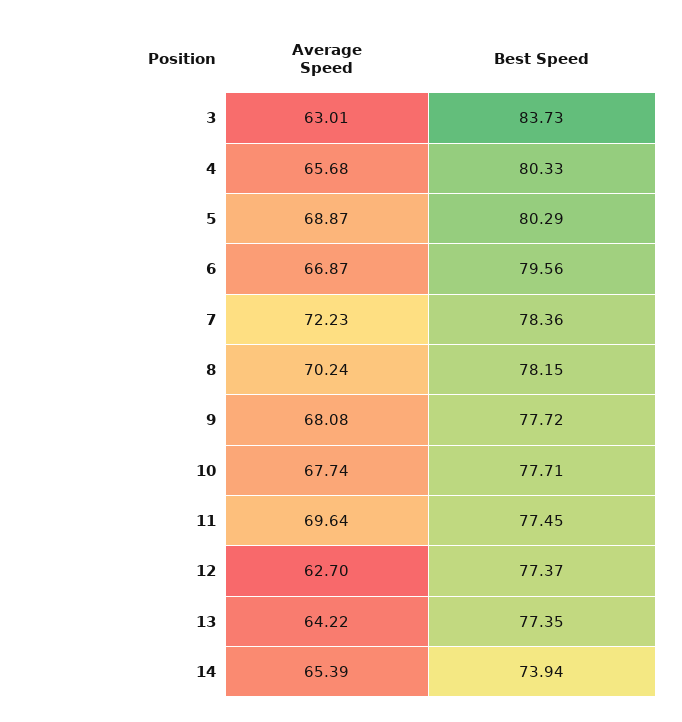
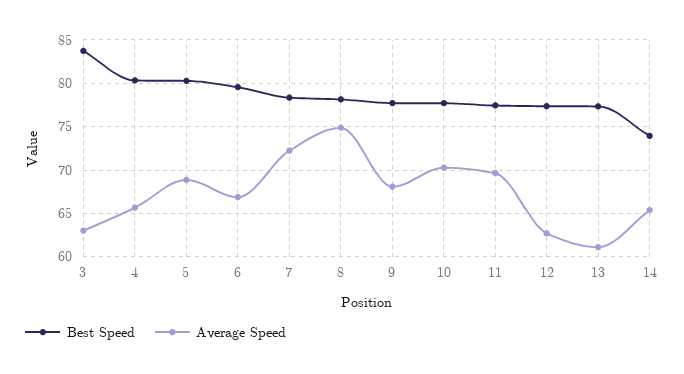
Average Speed, 8: 70.24 -> 75
Average Speed, 10: 67.74 -> 70
Average Speed, 13: 64.22 -> 61

